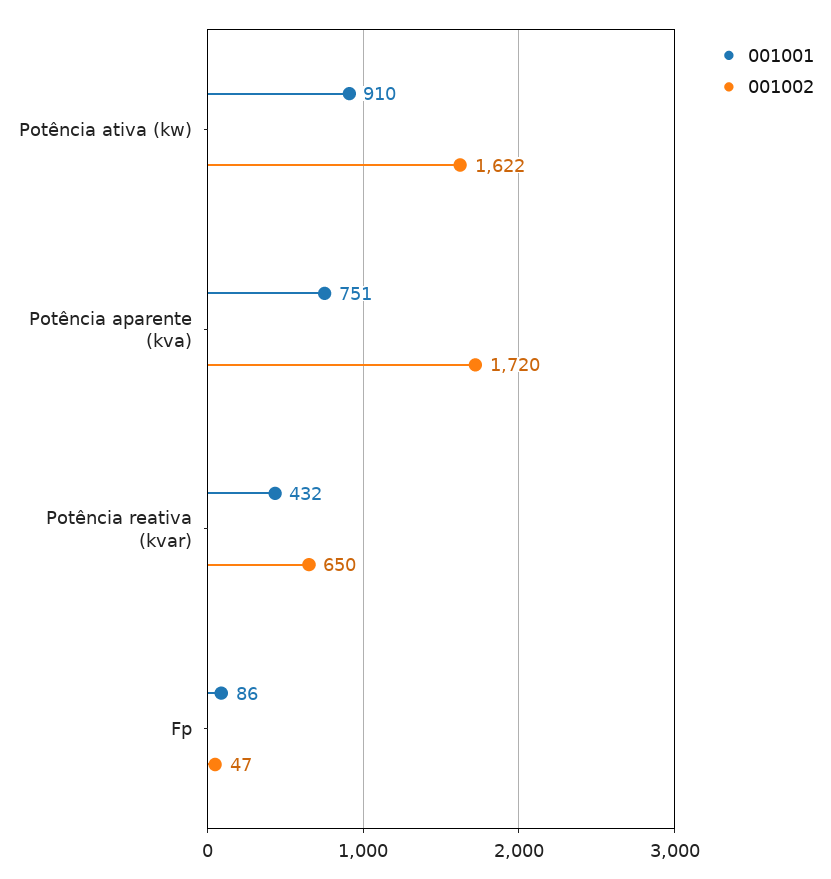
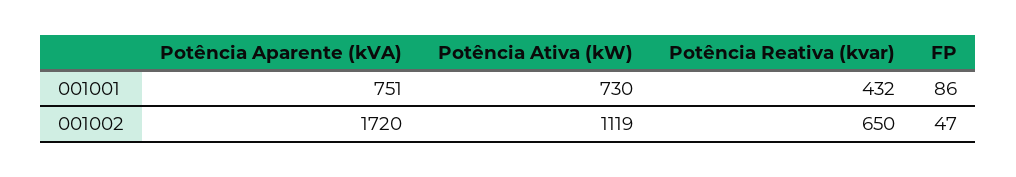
001001, Potência ativa (kw): 910 -> 730
001002, Potência ativa (kw): 1622 -> 1119

